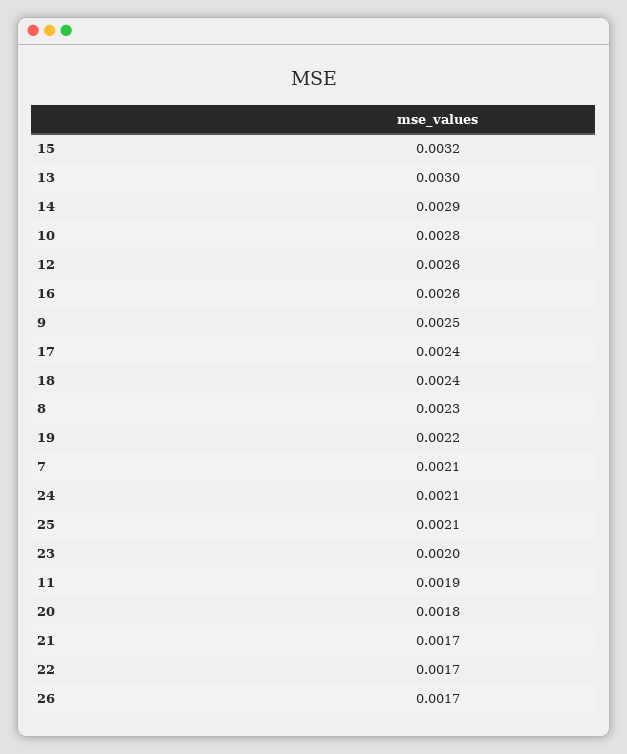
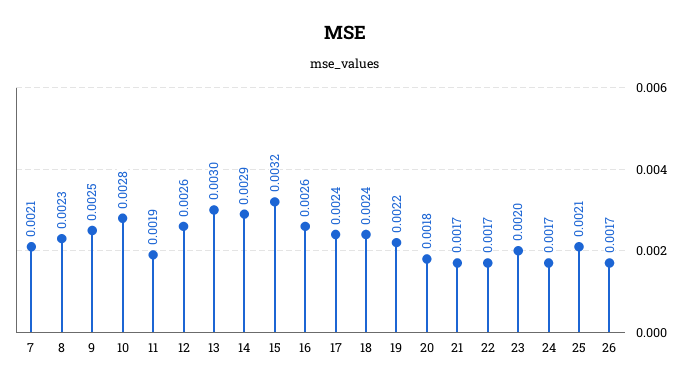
24: 0.0021 -> 0.0017

